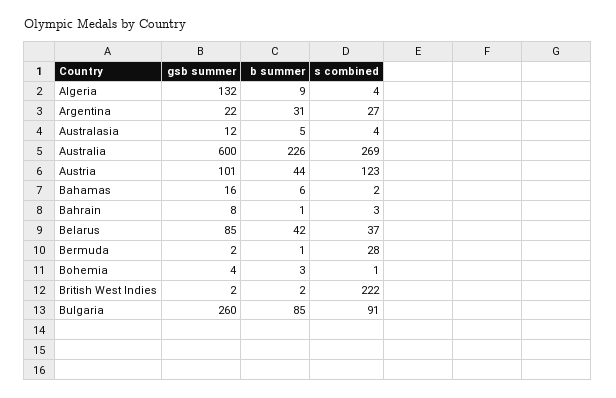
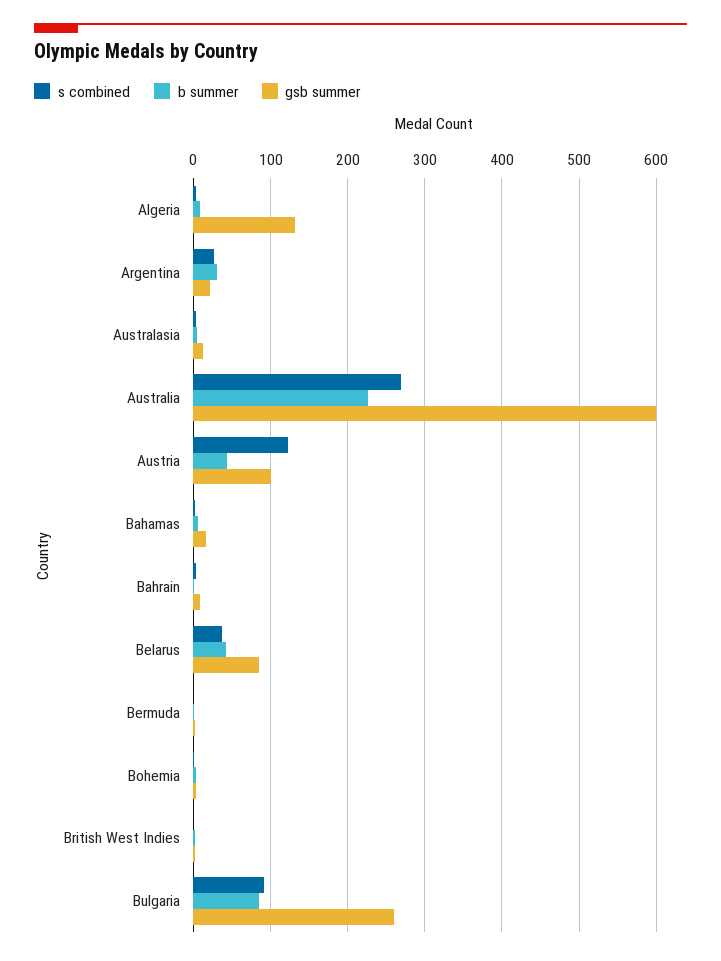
s combined, Bermuda: 28 -> 0
s combined, British West Indies: 222 -> 0

